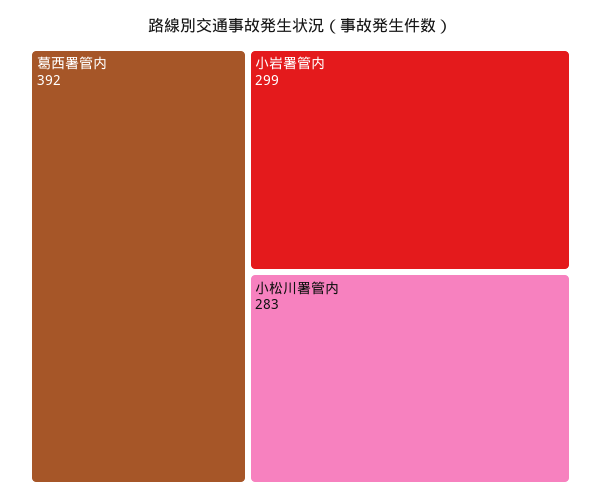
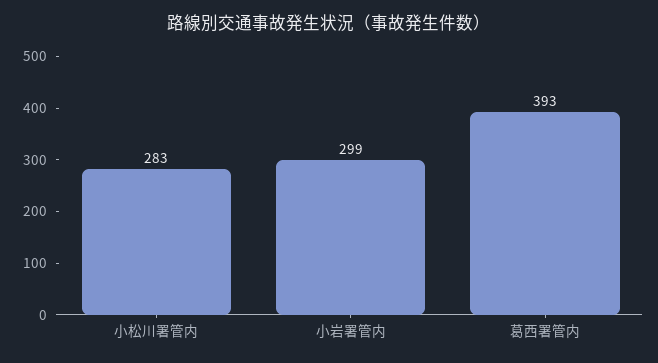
葛西署管内: 392 -> 393

